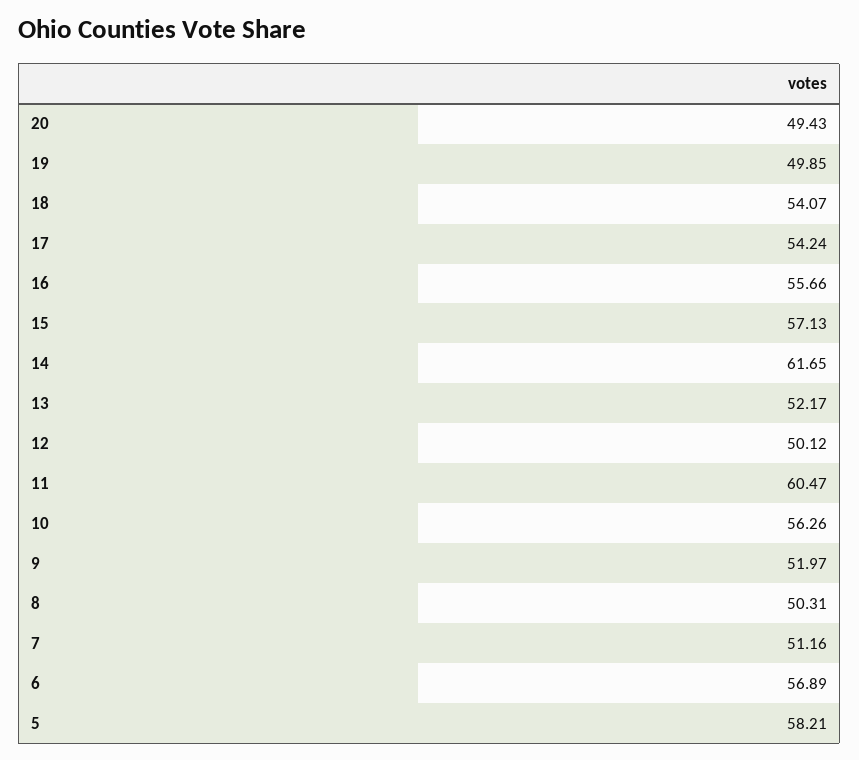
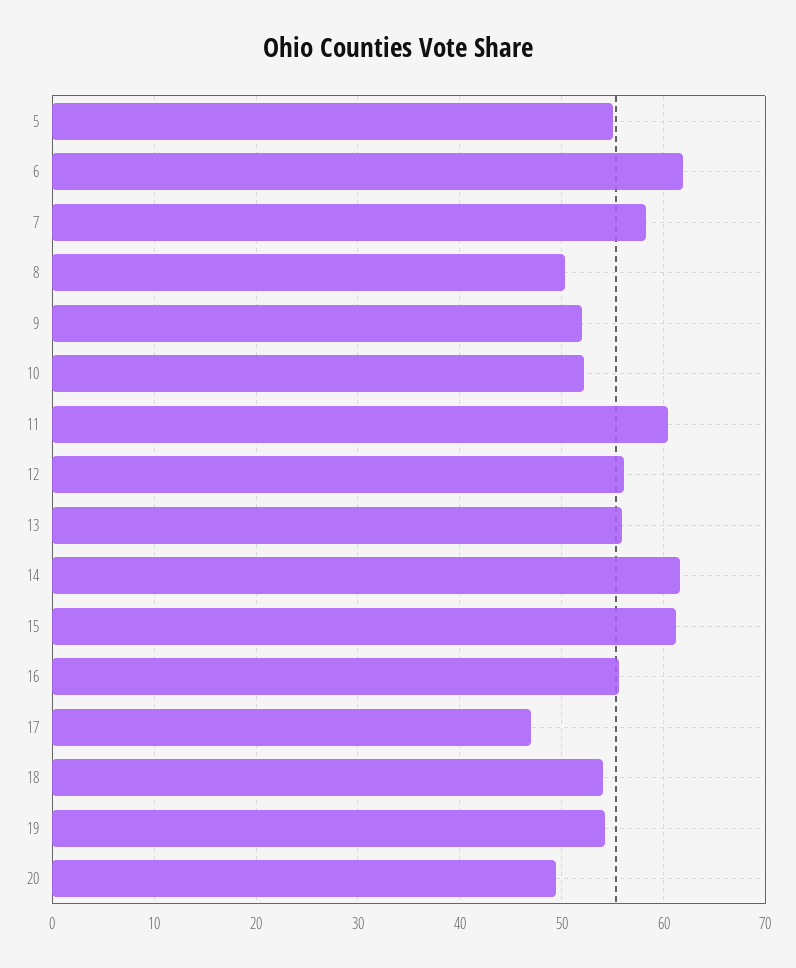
19: 49.85 -> 54
17: 54.24 -> 47
15: 57.13 -> 61
13: 52.17 -> 56
12: 50.12 -> 56
10: 56.26 -> 52
7: 51.16 -> 58
6: 56.89 -> 62
5: 58.21 -> 55

